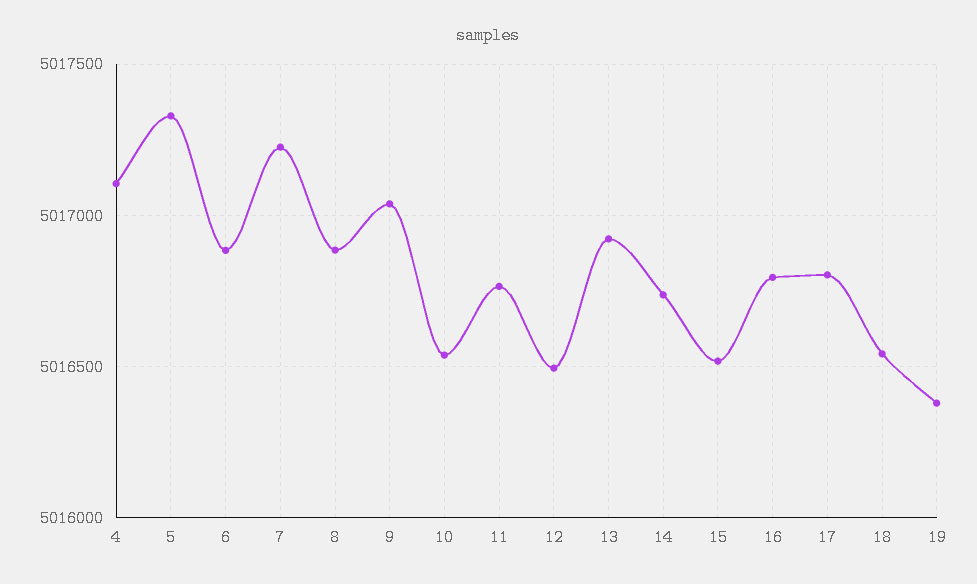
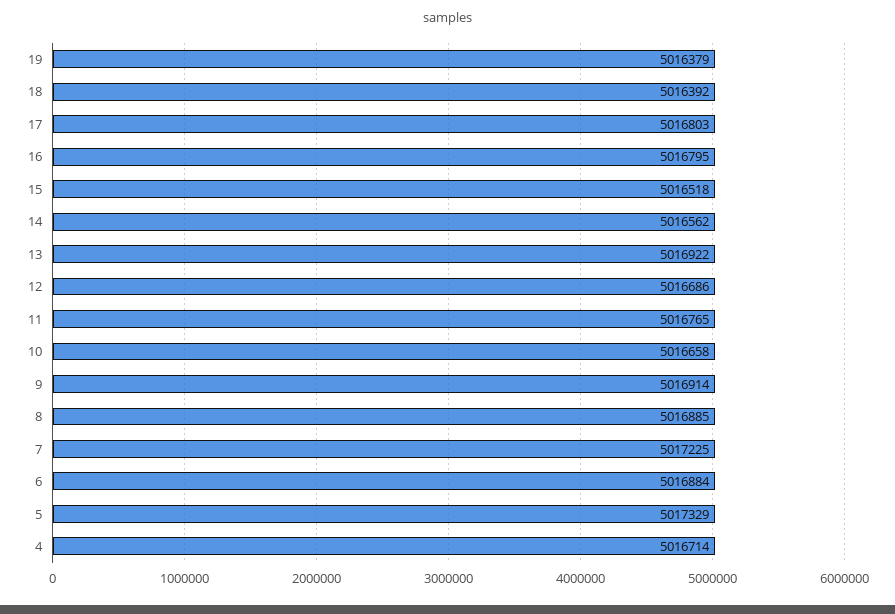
4: 5017100 -> 5016714
9: 5017050 -> 5016914
10: 5016550 -> 5016658
12: 5016500 -> 5016686
14: 5016750 -> 5016562
18: 5016550 -> 5016392

